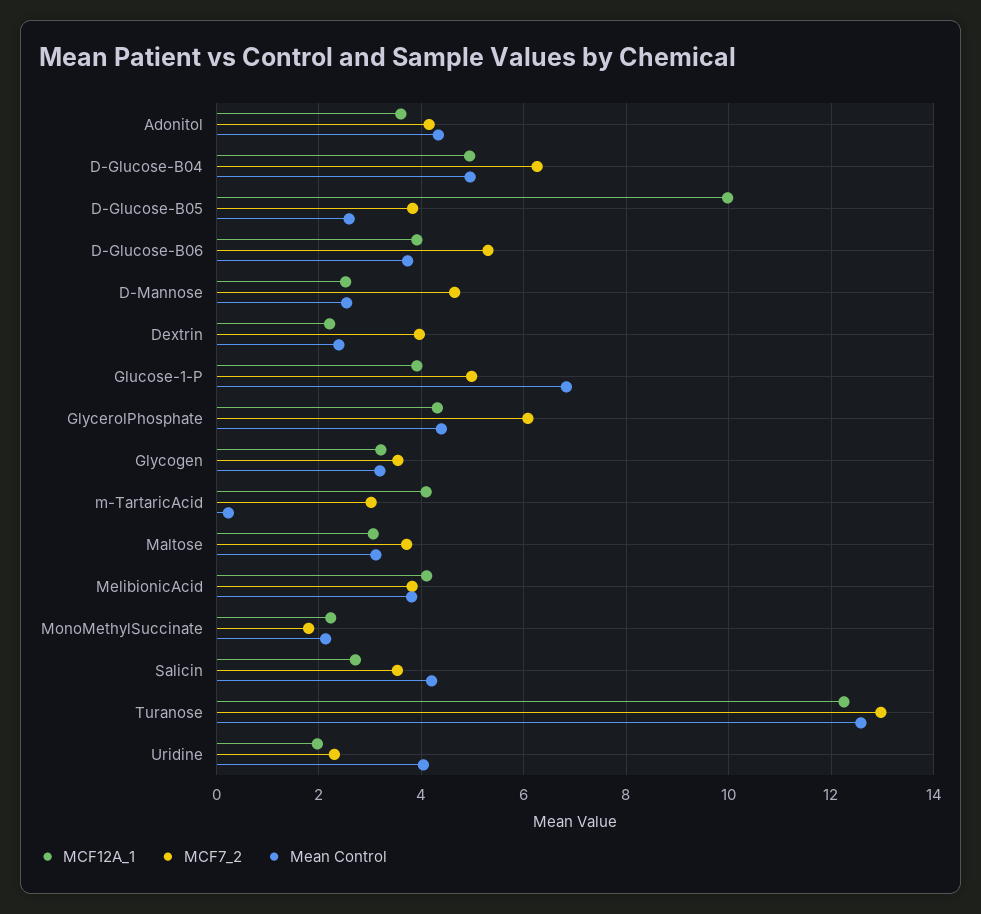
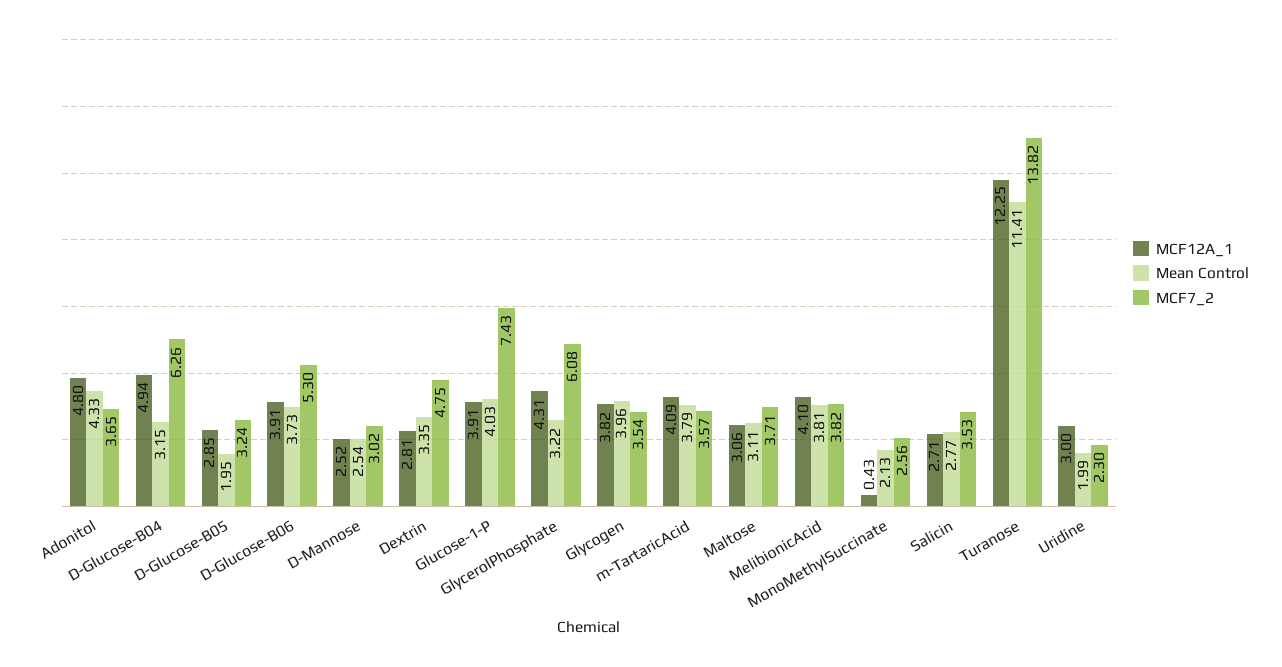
MCF12A_1, Adonitol: 3.6 -> 4.8
MCF7_2, Adonitol: 4.2 -> 3.65
Mean Control, D-Glucose-B04: 5 -> 3.15
MCF12A_1, D-Glucose-B05: 10 -> 2.85
MCF7_2, D-Glucose-B05: 3.8 -> 3.24
Mean Control, D-Glucose-B05: 2.6 -> 1.95
MCF7_2, D-Mannose: 4.6 -> 3.02
MCF12A_1, Dextrin: 2.2 -> 2.81
MCF7_2, Dextrin: 4 -> 4.75
Mean Control, Dextrin: 2.4 -> 3.35
MCF7_2, Glucose-1-P: 5 -> 7.43
Mean Control, Glucose-1-P: 6.8 -> 4.03
Mean Control, GlycerolPhosphate: 4.4 -> 3.22
MCF12A_1, Glycogen: 3.2 -> 3.82
Mean Control, Glycogen: 3.2 -> 3.96
MCF7_2, m-TartaricAcid: 3 -> 3.57
Mean Control, m-TartaricAcid: 0.2 -> 3.79
MCF12A_1, MonoMethylSuccinate: 2.2 -> 0.43
MCF7_2, MonoMethylSuccinate: 1.8 -> 2.56
Mean Control, Salicin: 4.2 -> 2.77
MCF7_2, Turanose: 13 -> 13.82
Mean Control, Turanose: 12.6 -> 11.41
MCF12A_1, Uridine: 2 -> 3
Mean Control, Uridine: 4 -> 1.99

